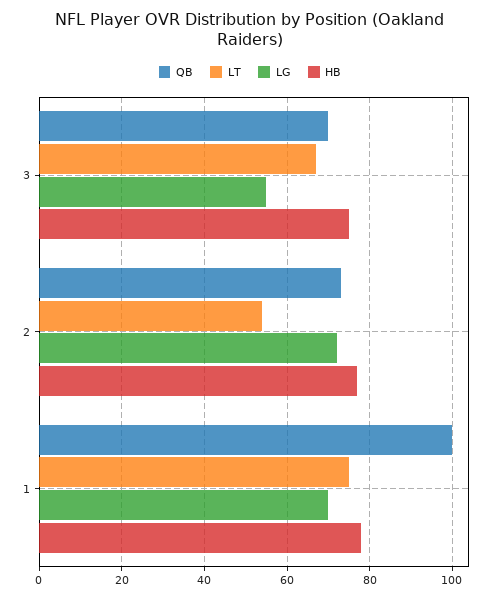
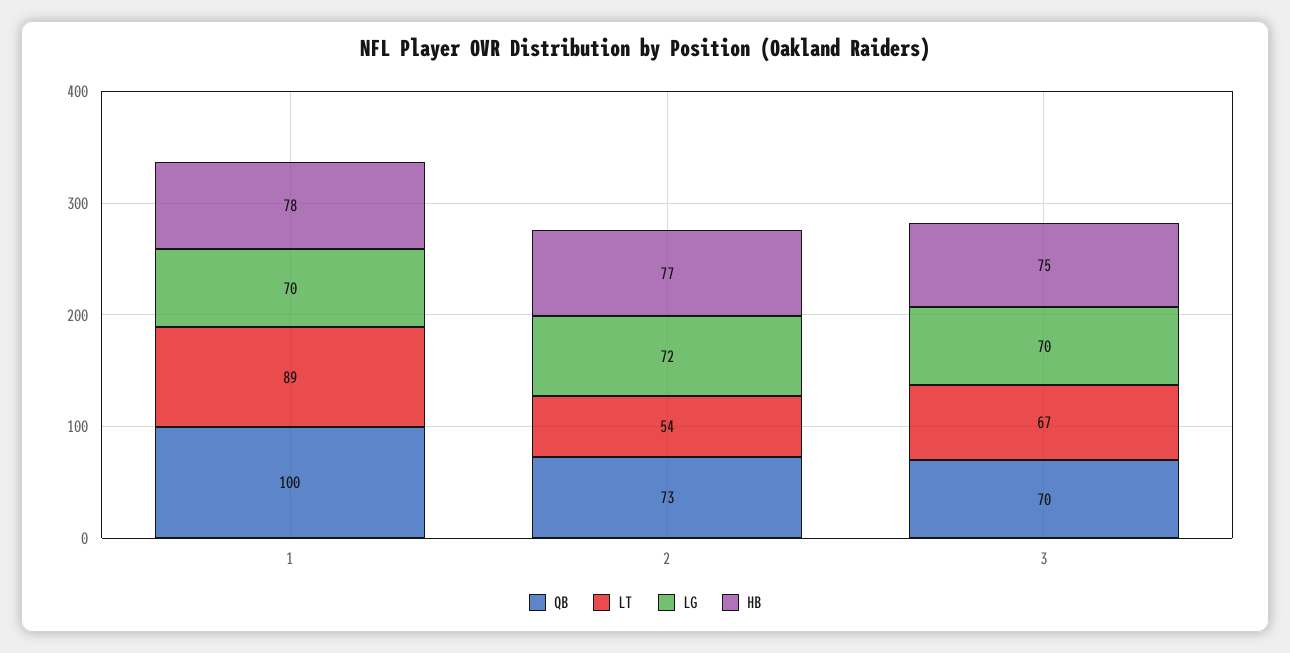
LG, 3: 55 -> 70
LT, 1: 75 -> 89

